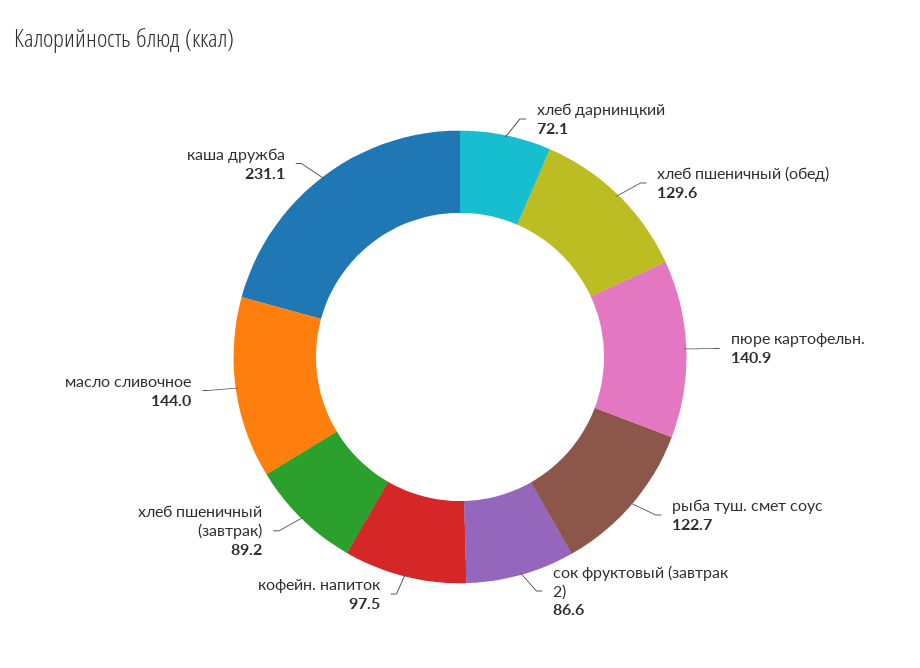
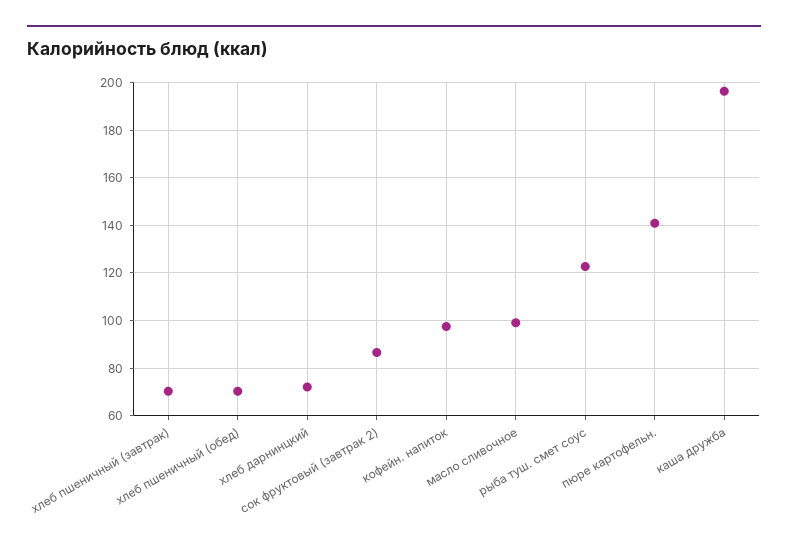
хлеб пшеничный (обед): 129.6 -> 70
хлеб пшеничный (завтрак): 89.2 -> 70
масло сливочное: 144 -> 100
каша дружба: 231.1 -> 195

